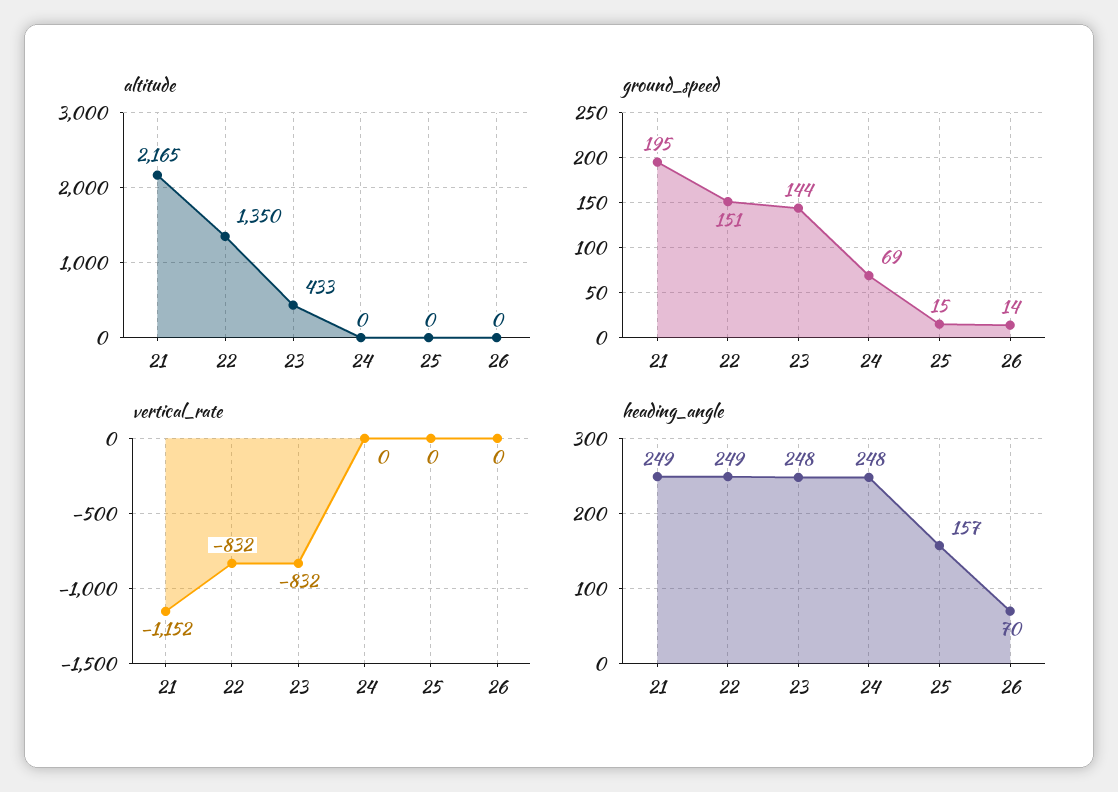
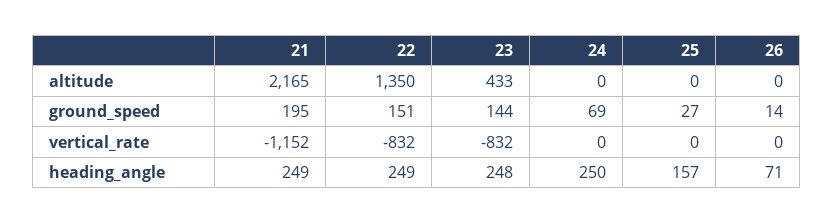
ground_speed, 25: 15 -> 27
heading_angle, 24: 248 -> 250
heading_angle, 26: 70 -> 71

